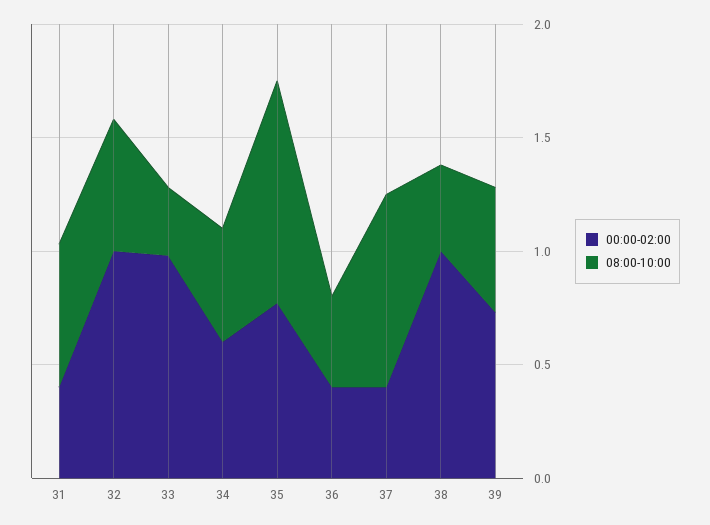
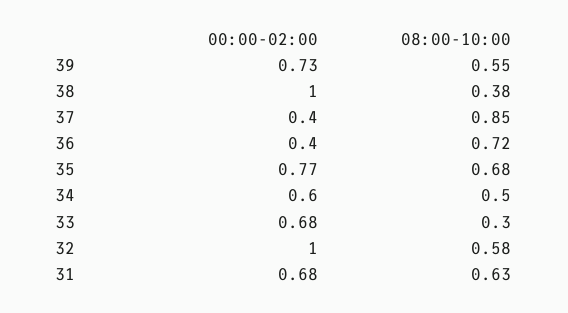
00:00-02:00, 31: 0.4 -> 0.68
00:00-02:00, 33: 1 -> 0.68
08:00-10:00, 35: 1 -> 0.68
08:00-10:00, 36: 0.4 -> 0.72

